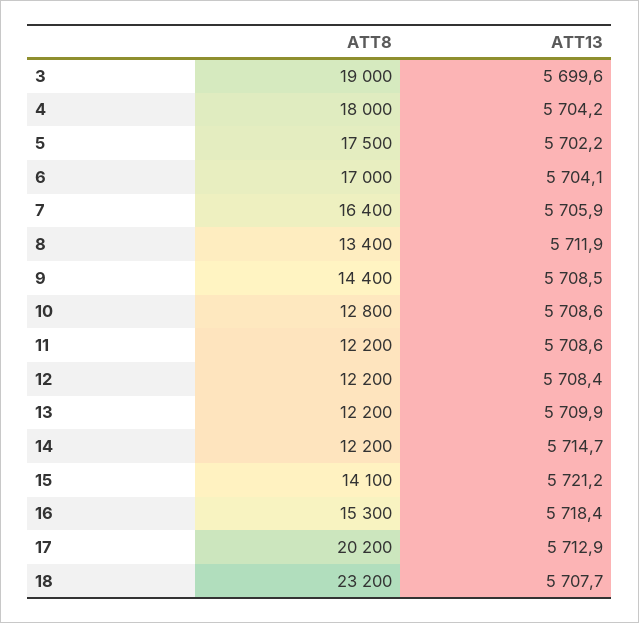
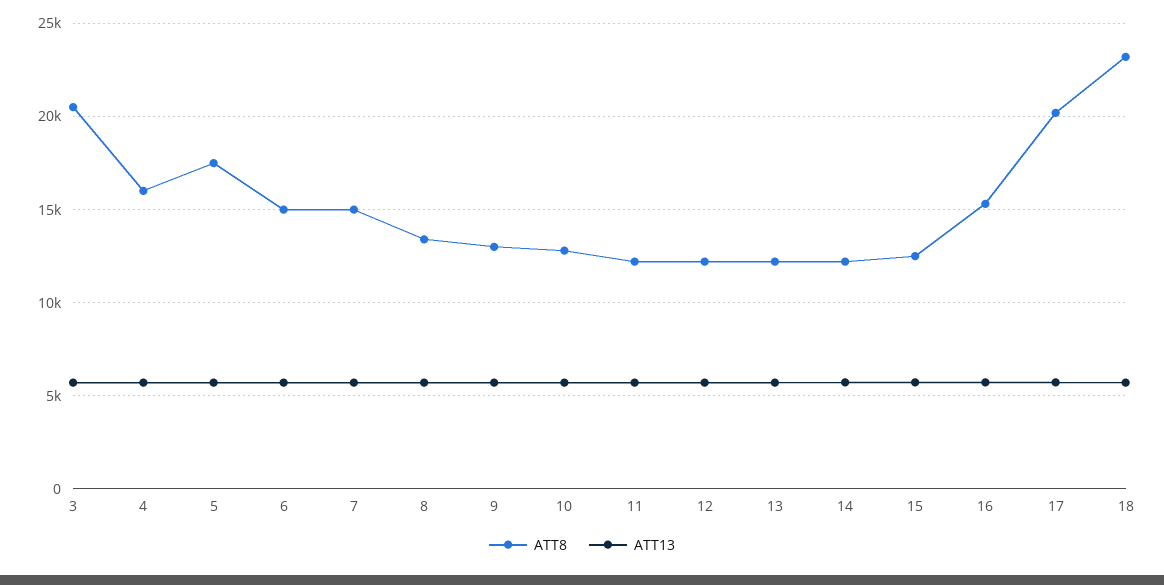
ATT8, 3: 19000 -> 20500
ATT8, 4: 18000 -> 16000
ATT8, 6: 17000 -> 15000
ATT8, 7: 16400 -> 15000
ATT8, 9: 14400 -> 13000
ATT8, 15: 14100 -> 12500

